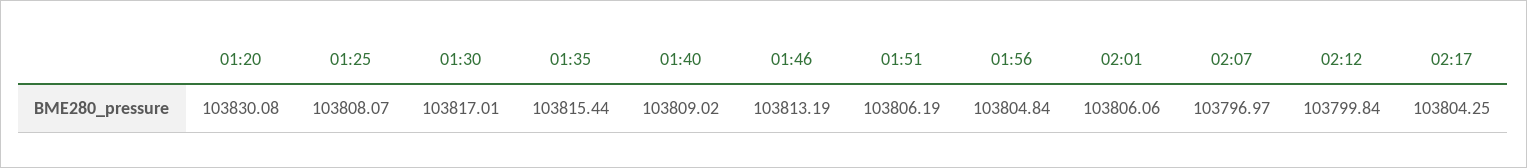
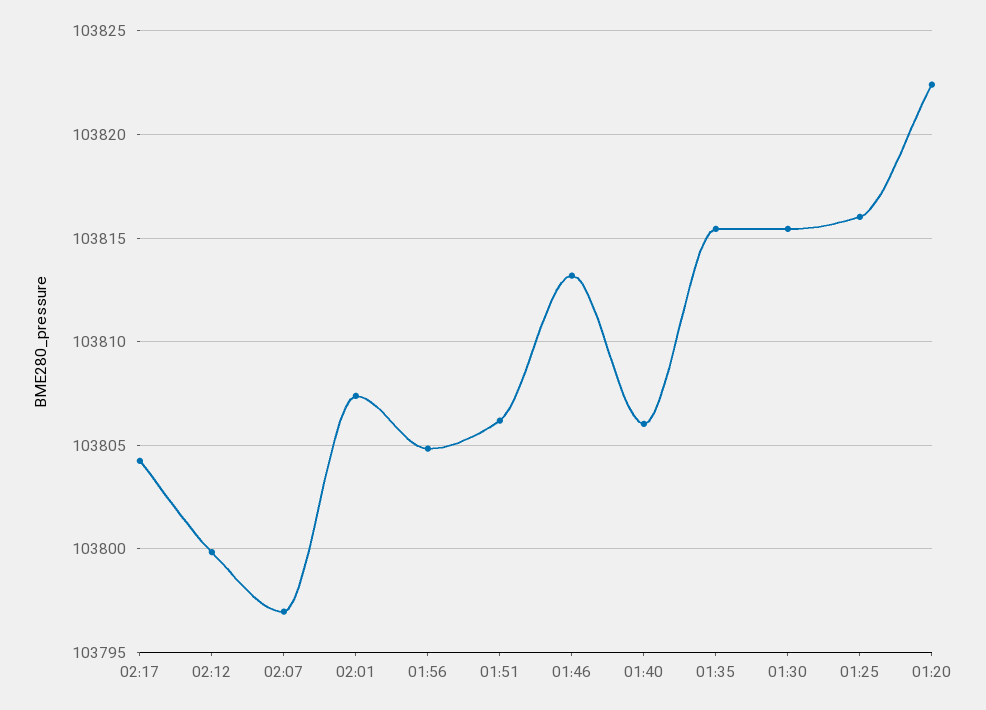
01:20: 103830.08 -> 103822.5
01:25: 103808.07 -> 103816
01:30: 103817.01 -> 103815.5
01:40: 103809.02 -> 103806
02:01: 103806.06 -> 103807.5

